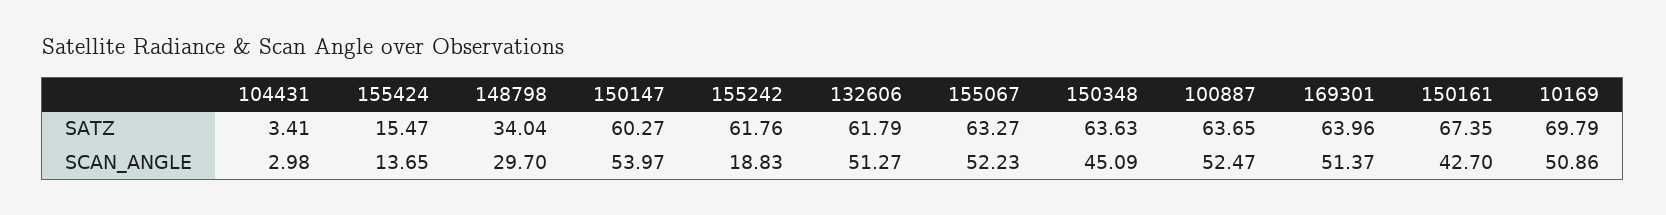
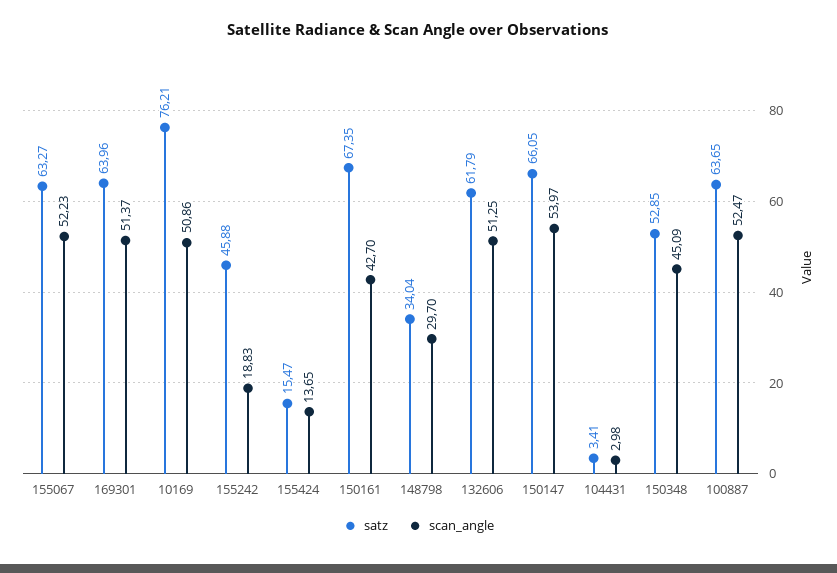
SATZ, 150147: 60.27 -> 66.05
SATZ, 155242: 61.76 -> 45.88
SATZ, 150348: 63.63 -> 52.85
SATZ, 10169: 69.79 -> 76.21
SCAN_ANGLE, 132606: 51.27 -> 51.25

